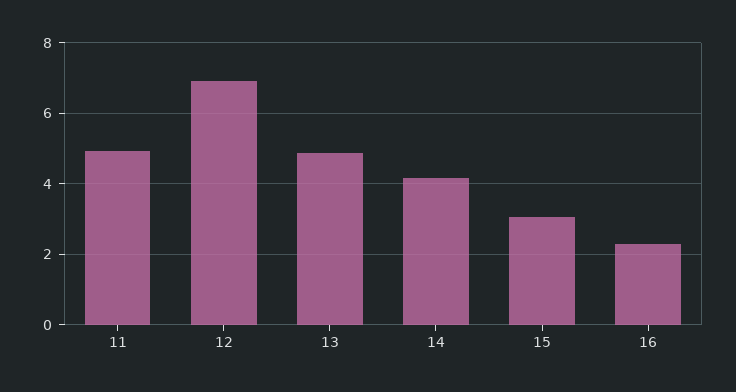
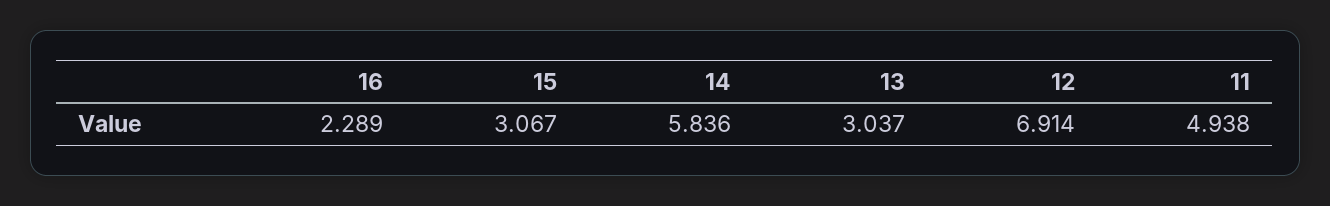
13: 4.8 -> 3.037
14: 4.2 -> 5.836

